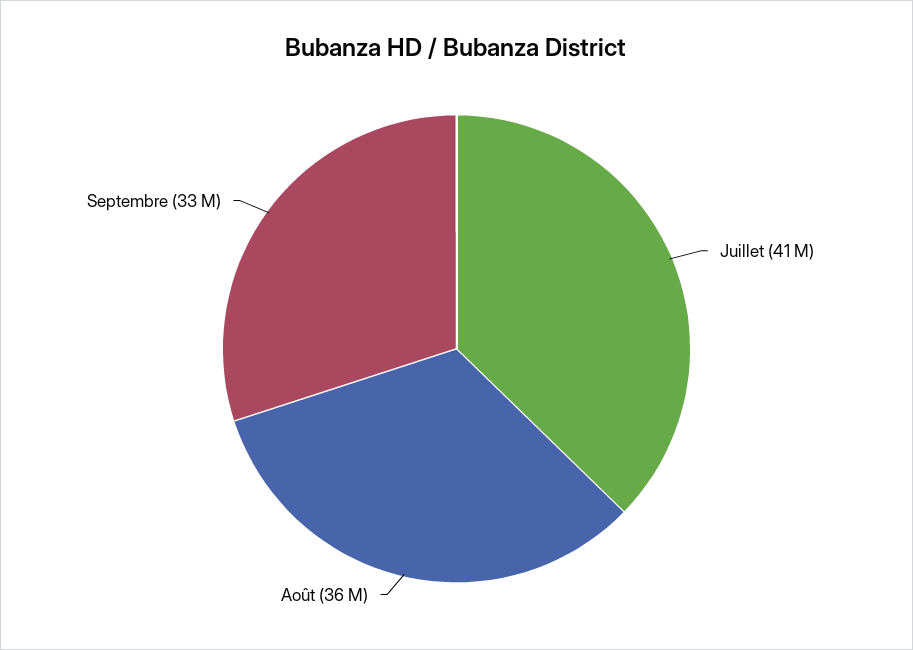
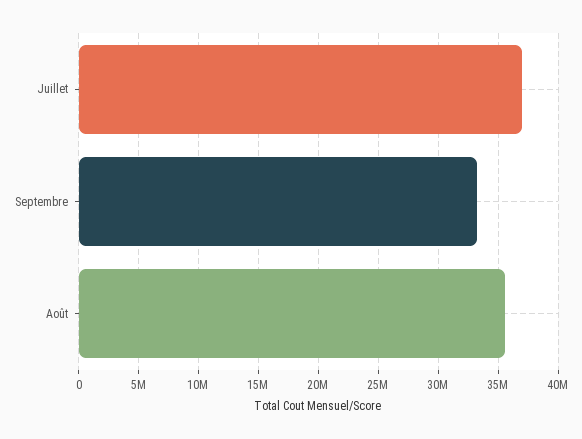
Juillet: 41000000 -> 37000000

